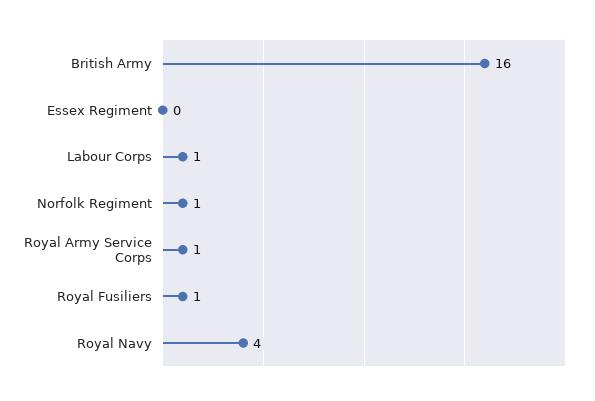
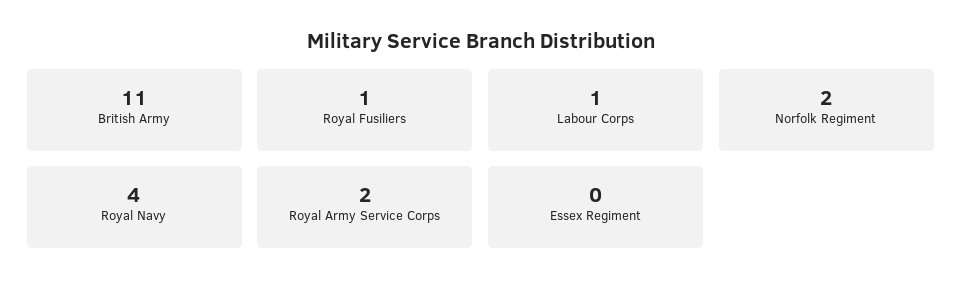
British Army: 16 -> 11
Norfolk Regiment: 1 -> 2
Royal Army Service Corps: 1 -> 2

